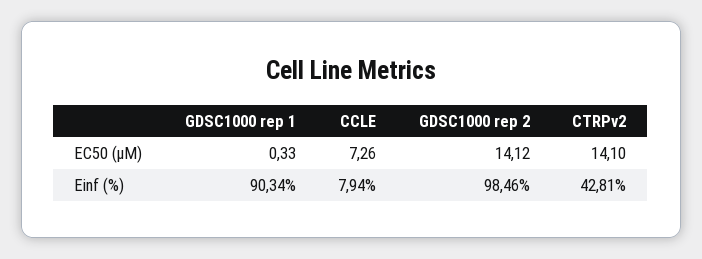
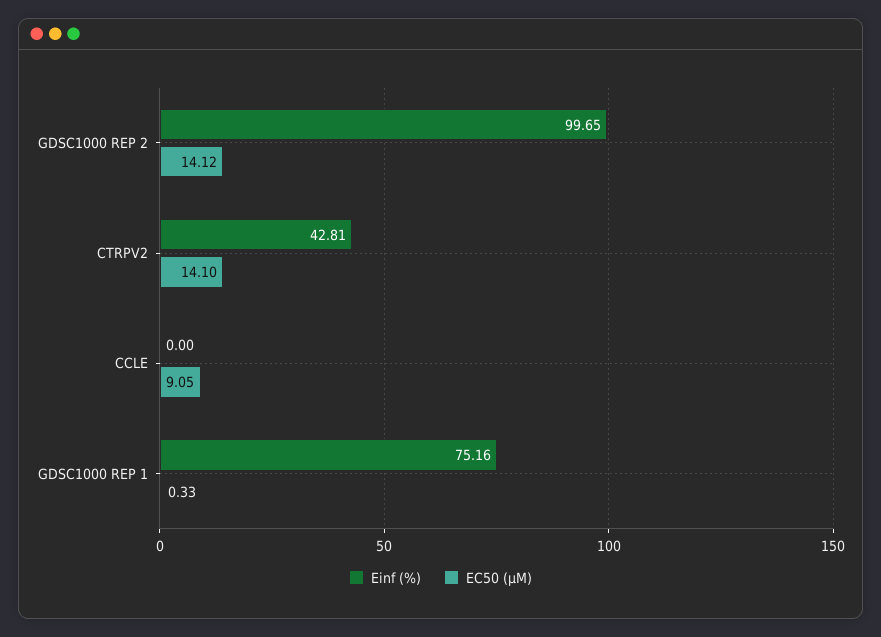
EC50 (µM), CCLE: 7.26 -> 9.05
Einf (%), GDSC1000 rep 1: 90.34 -> 75.16
Einf (%), CCLE: 7.94 -> 0
Einf (%), GDSC1000 rep 2: 98.46 -> 99.65

